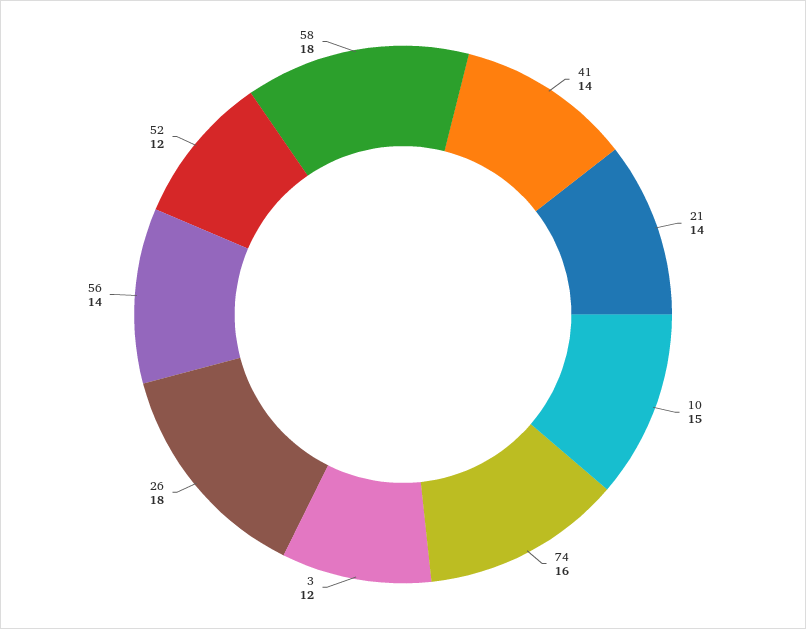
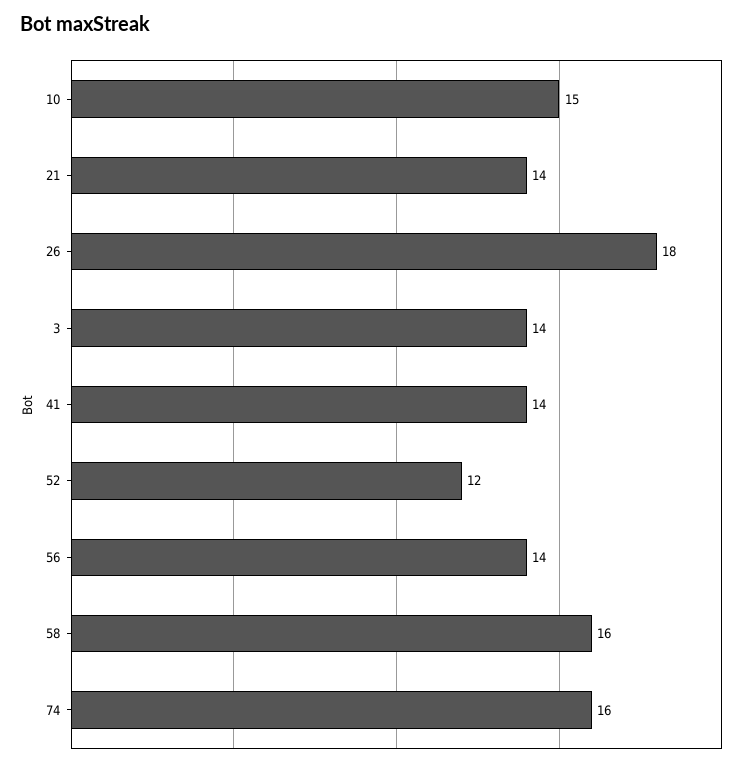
3: 12 -> 14
58: 18 -> 16

